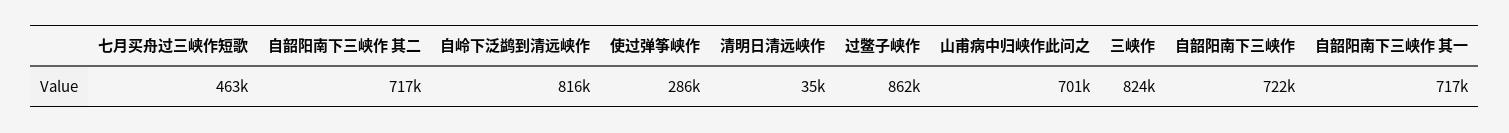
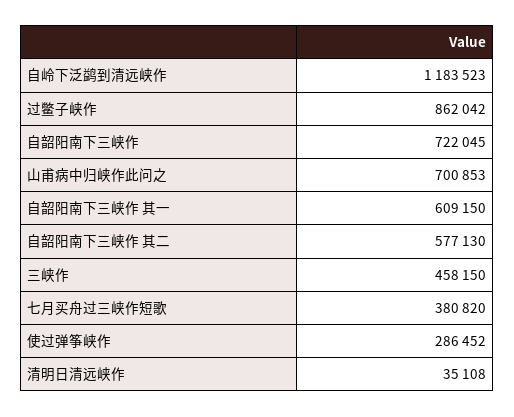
七月买舟过三峡作短歌: 463000 -> 380820
自韶阳南下三峡作 其二: 717000 -> 577130
自岭下泛鹢到清远峡作: 816000 -> 1183523
三峡作: 824000 -> 458150
自韶阳南下三峡作 其一: 717000 -> 609150

